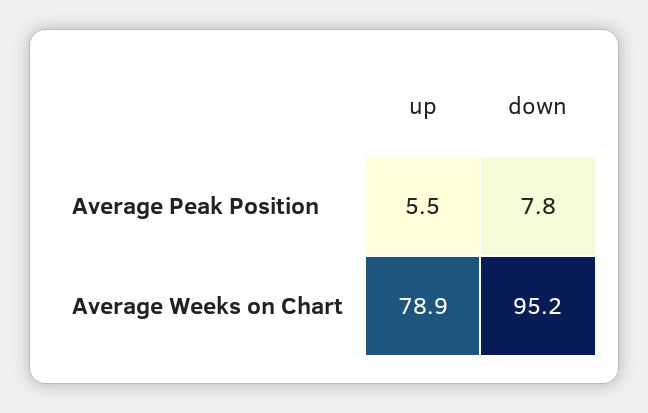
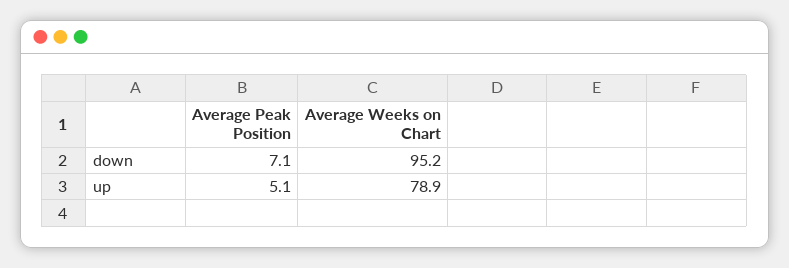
up, Average Peak Position: 5.5 -> 5.1
down, Average Peak Position: 7.8 -> 7.1

